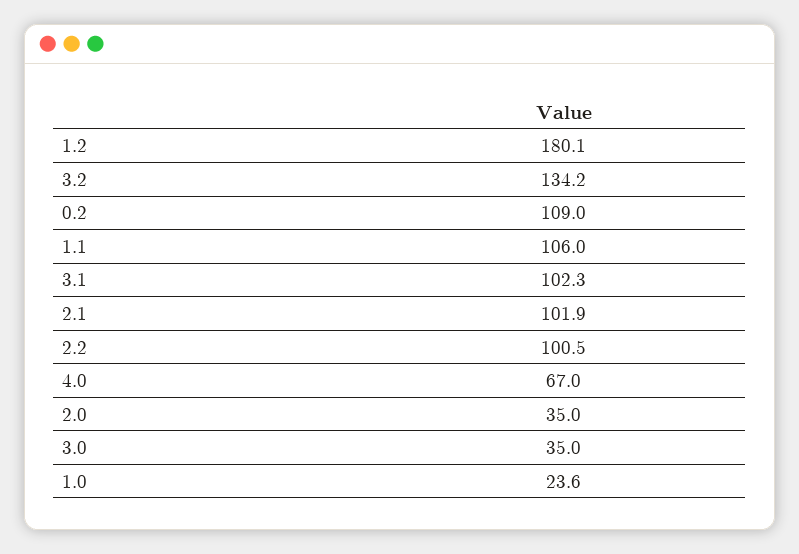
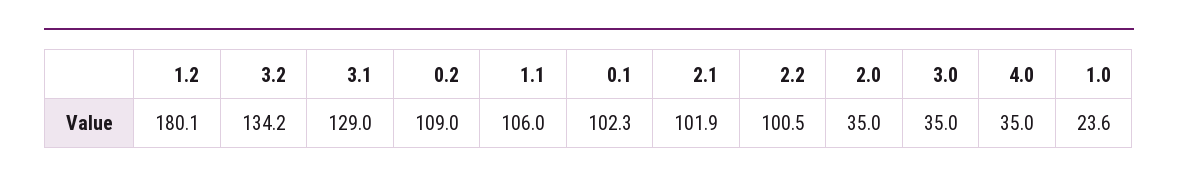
3.1: 102.3 -> 129
4.0: 67 -> 35
0.1: none -> 102.3

